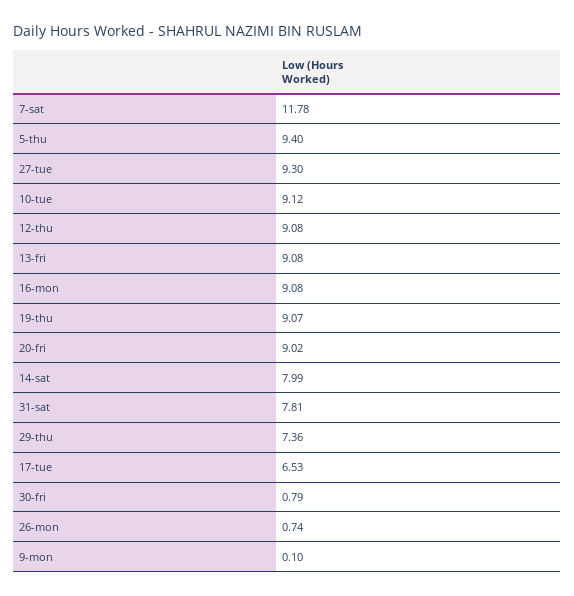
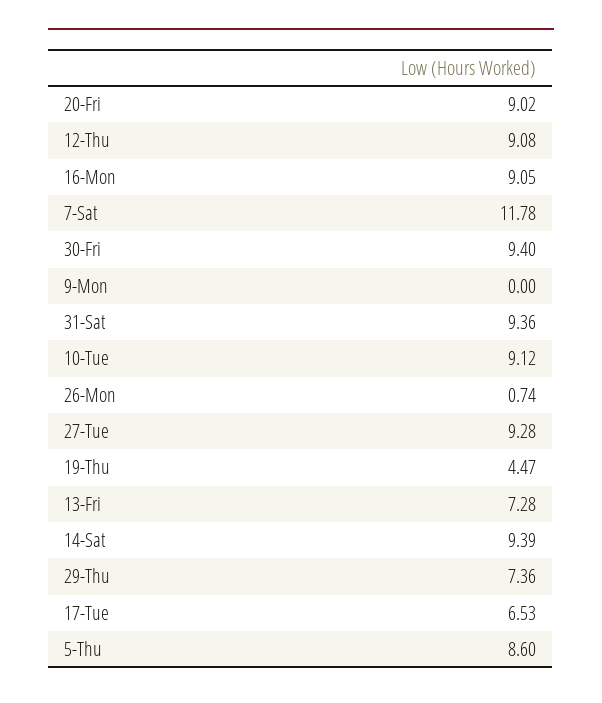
5-thu: 9.4 -> 8.6
27-tue: 9.3 -> 9.28
13-fri: 9.08 -> 7.28
16-mon: 9.08 -> 9.05
19-thu: 9.07 -> 4.47
14-sat: 7.99 -> 9.39
31-sat: 7.81 -> 9.36
30-fri: 0.79 -> 9.4
9-mon: 0.1 -> 0

